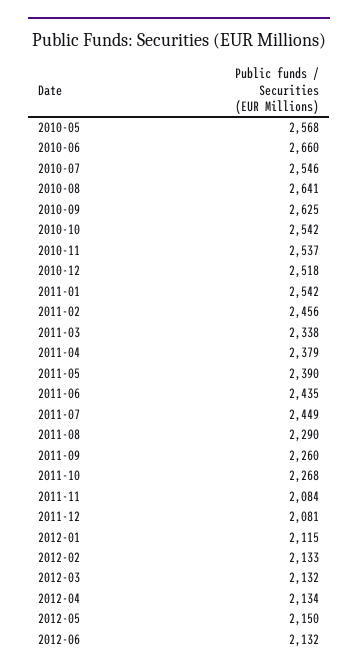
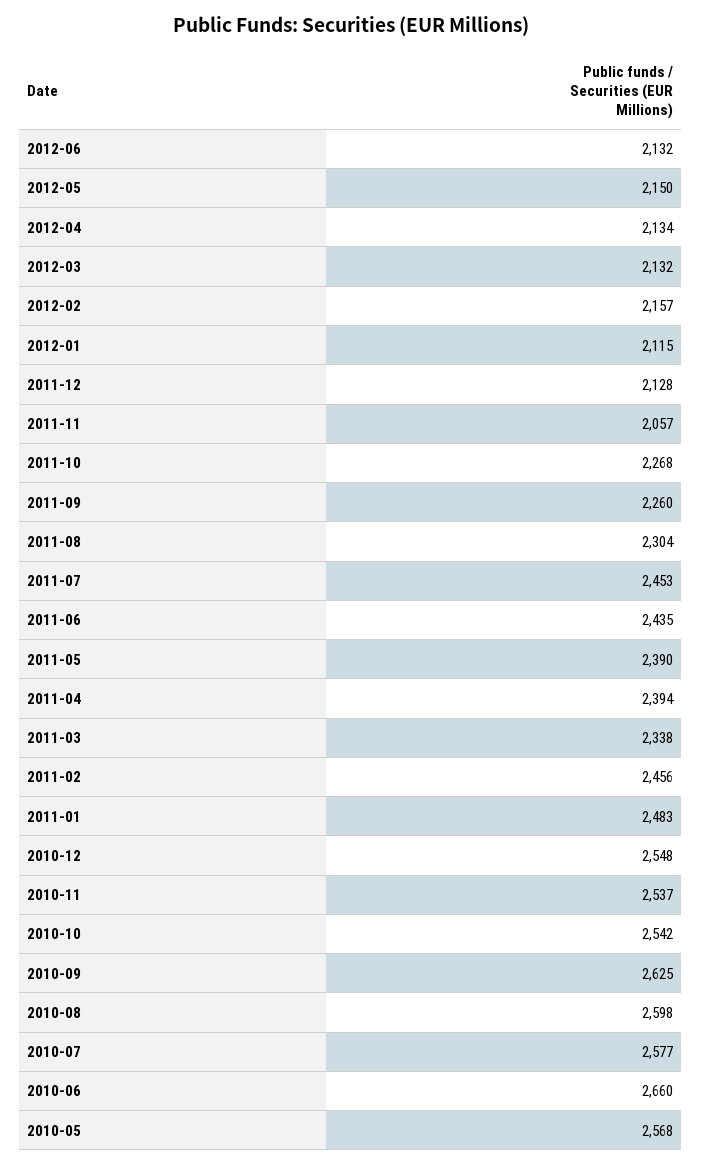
2010-07: 2546 -> 2577
2010-08: 2641 -> 2598
2010-12: 2518 -> 2548
2011-01: 2542 -> 2483
2011-04: 2379 -> 2394
2011-07: 2449 -> 2453
2011-08: 2290 -> 2304
2011-11: 2084 -> 2057
2011-12: 2081 -> 2128
2012-02: 2133 -> 2157

